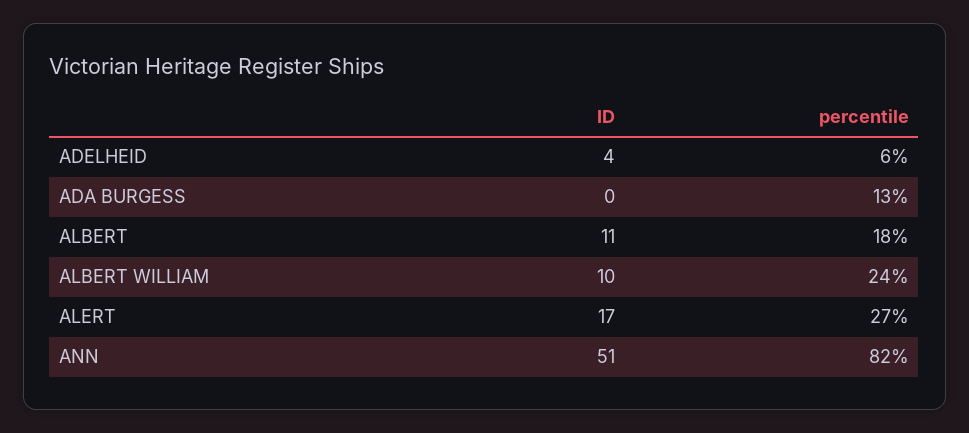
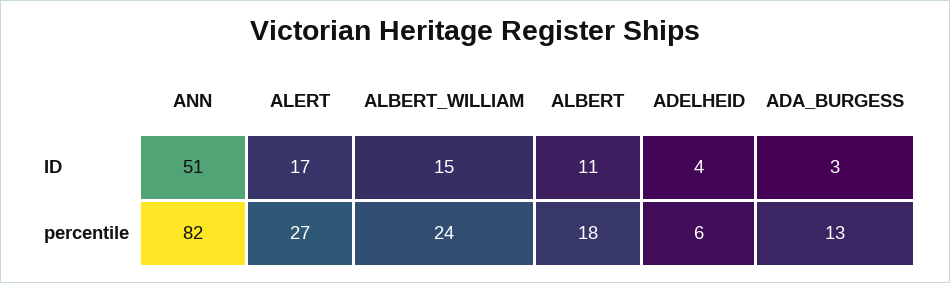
ID, ADA BURGESS: 0 -> 3
ID, ALBERT WILLIAM: 10 -> 15

